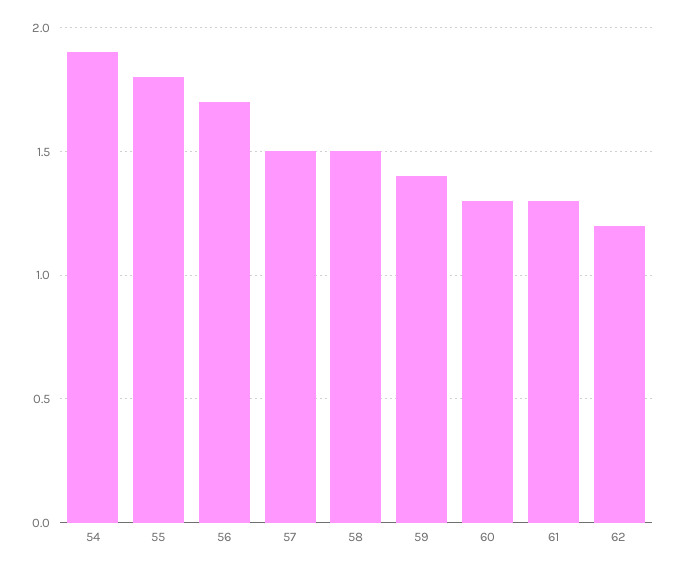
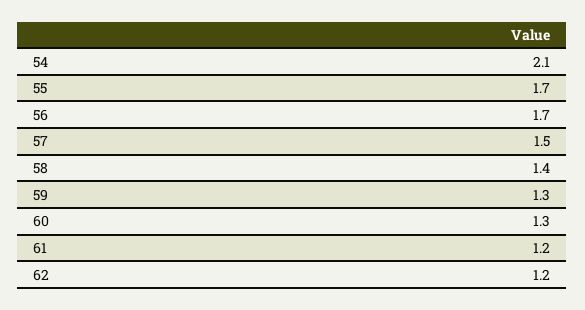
54: 1.9 -> 2.1
55: 1.8 -> 1.7
58: 1.5 -> 1.4
59: 1.4 -> 1.3
61: 1.3 -> 1.2

